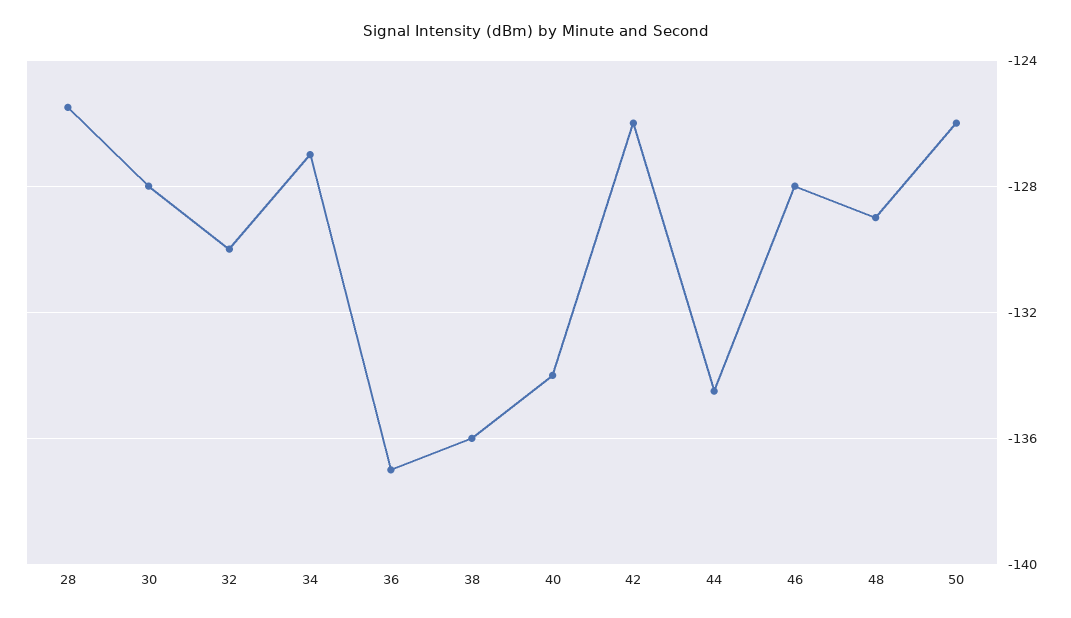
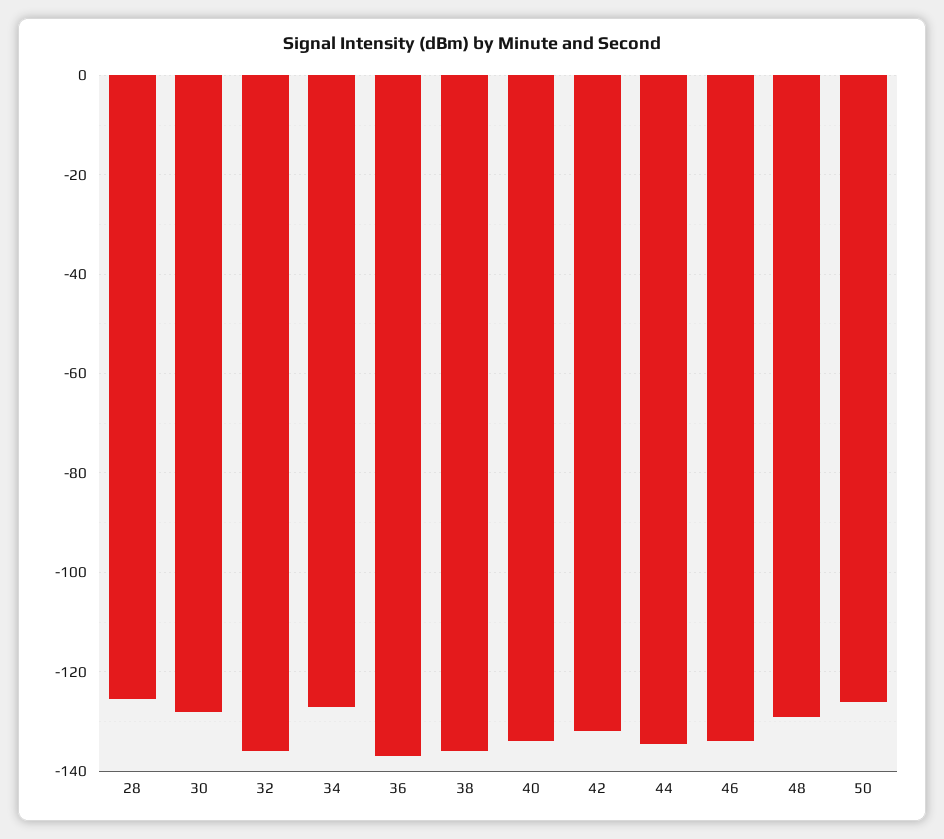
32: -130 -> -136
42: -126 -> -132
46: -128 -> -134

